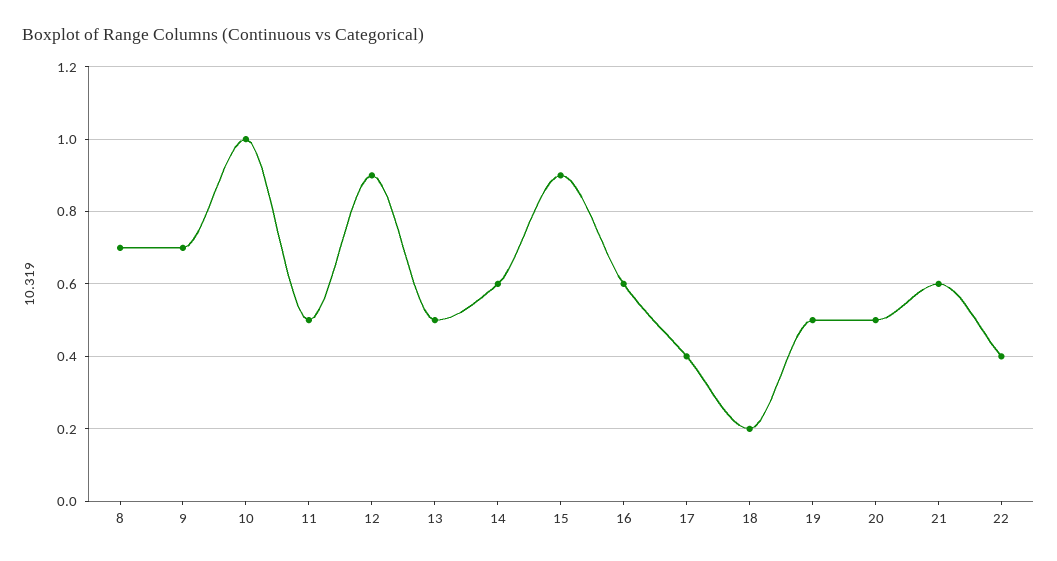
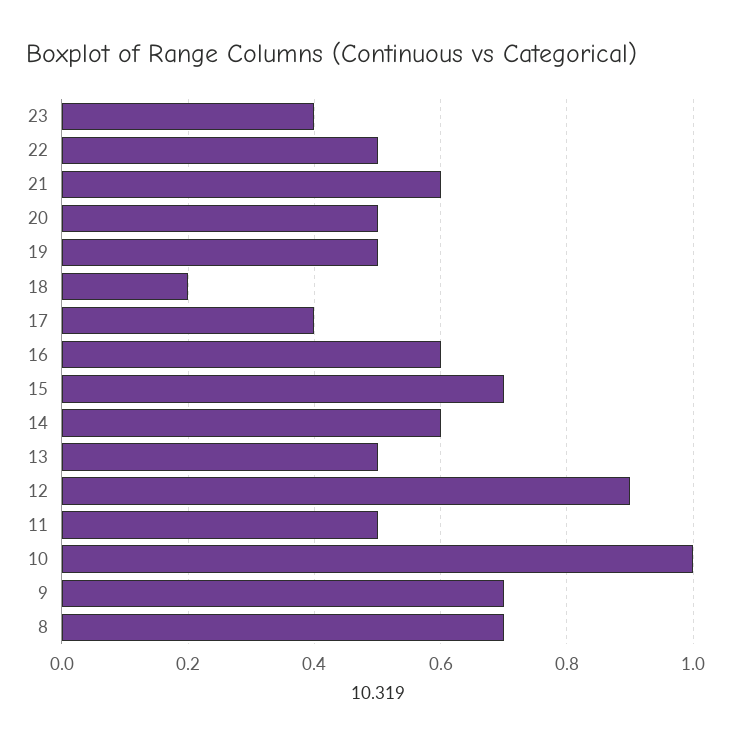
15: 0.9 -> 0.7
22: 0.4 -> 0.5
23: none -> 0.4

